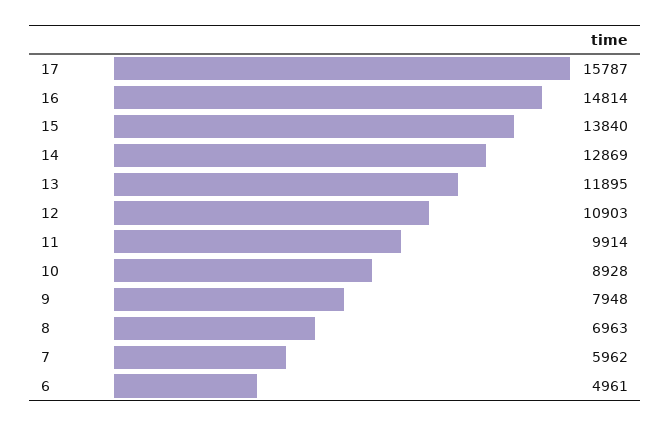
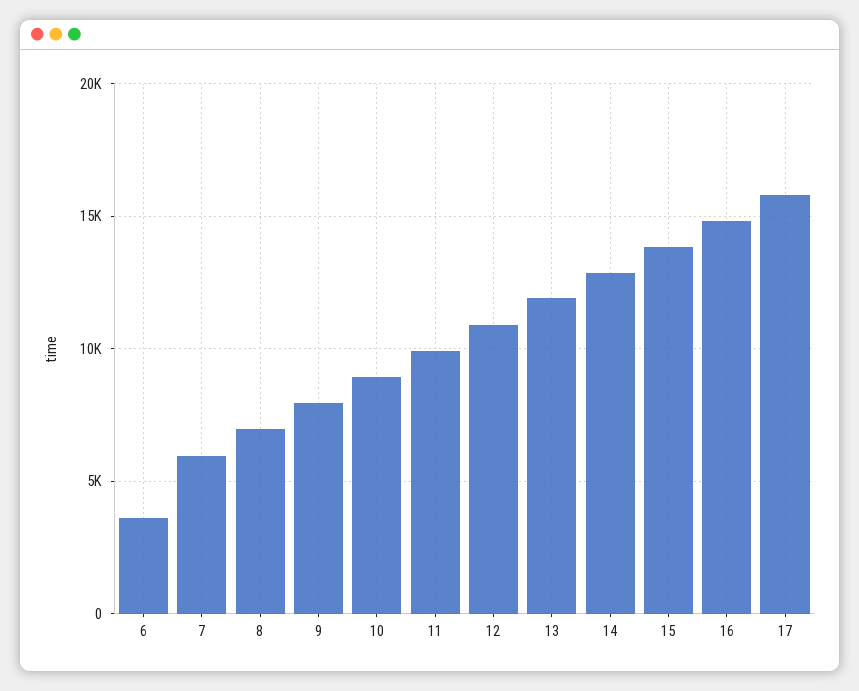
6: 4961 -> 3500

